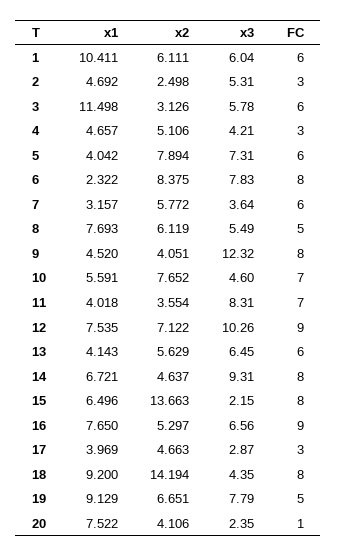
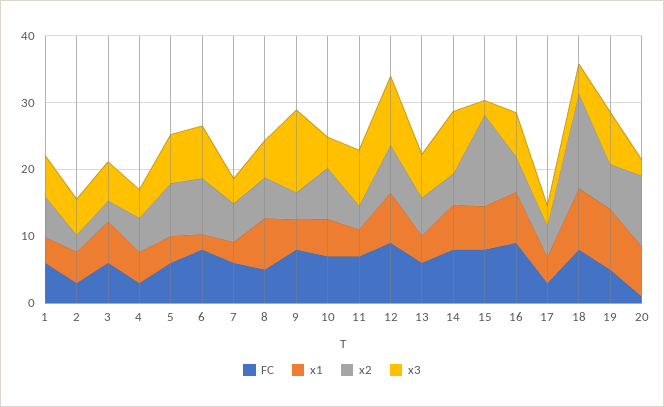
x1, 1: 10.411 -> 4
x1, 3: 11.498 -> 6
x2, 20: 4.106 -> 10

